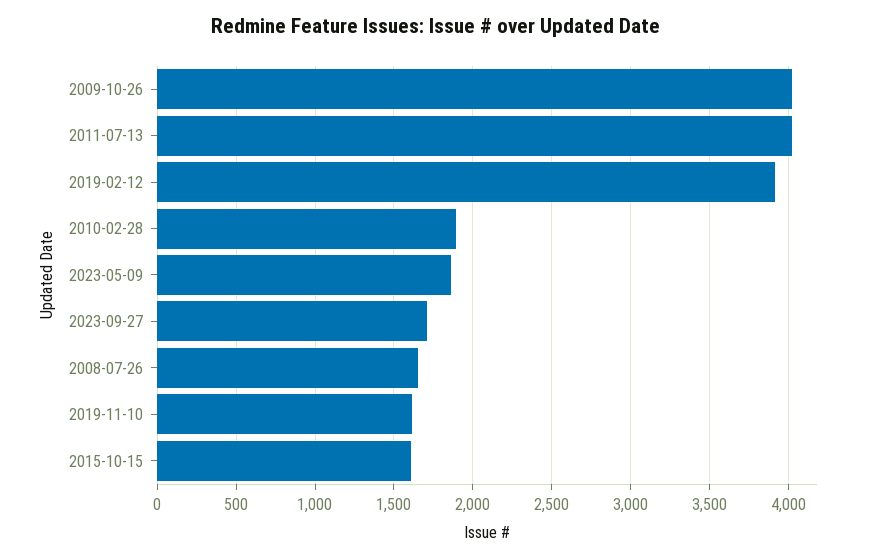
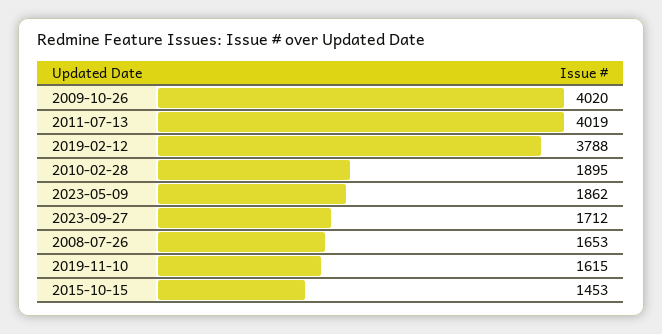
2019-02-12: 3900 -> 3788
2015-10-15: 1600 -> 1453

